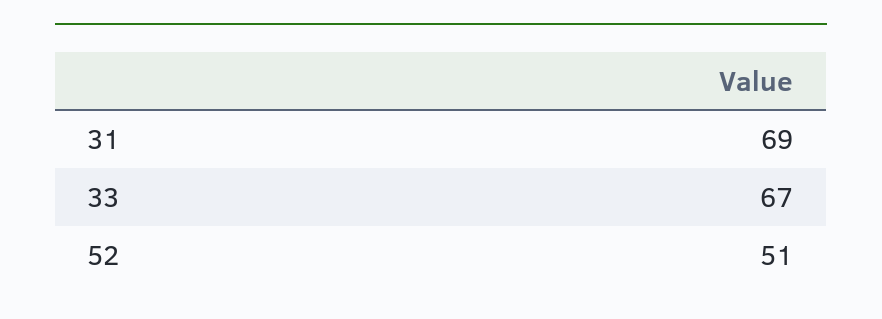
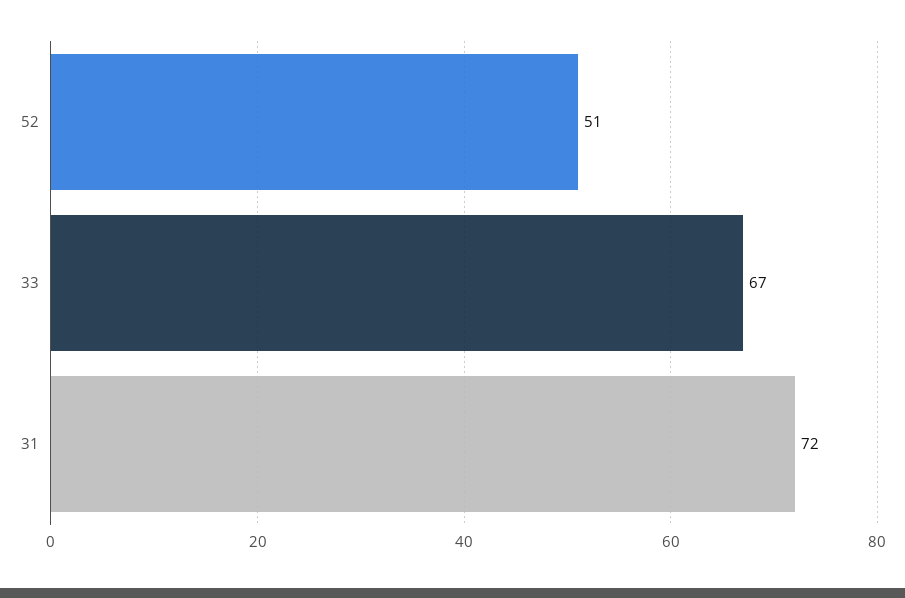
31: 69 -> 72

